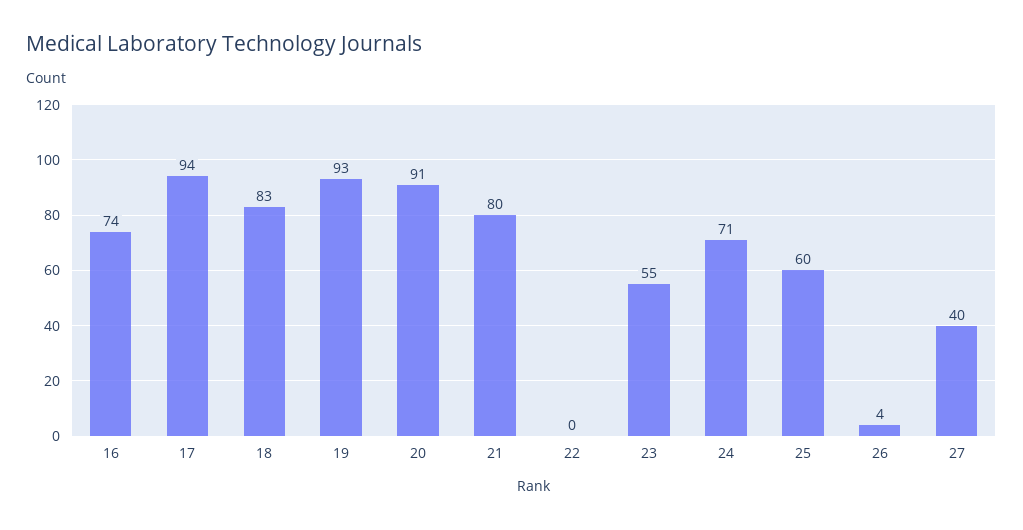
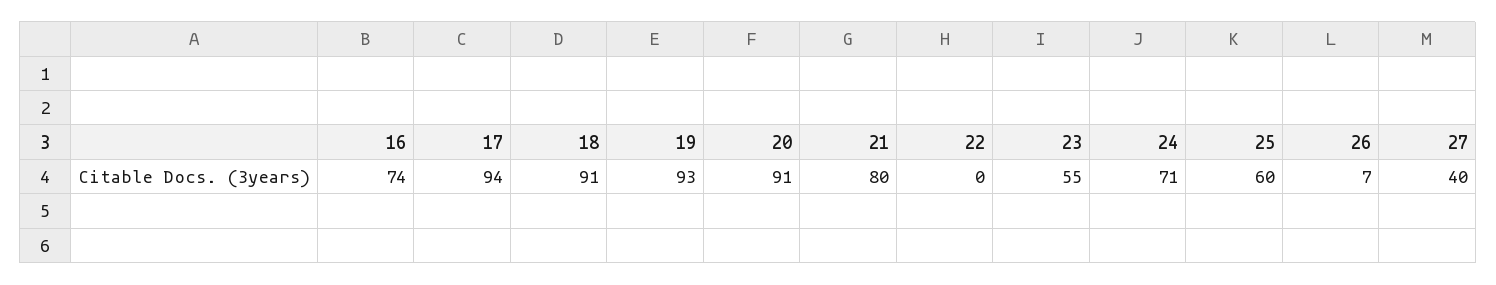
18: 83 -> 91
26: 4 -> 7

